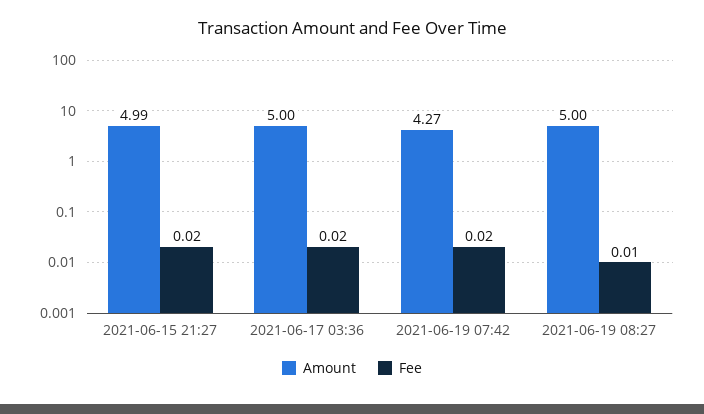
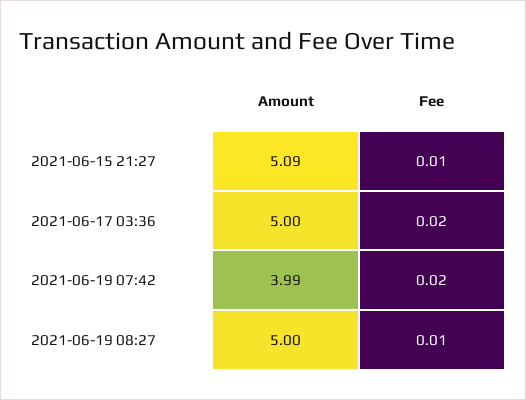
Amount, 2021-06-15 21:27: 4.99 -> 5.09
Fee, 2021-06-15 21:27: 0.02 -> 0.01
Amount, 2021-06-19 07:42: 4.27 -> 3.99

